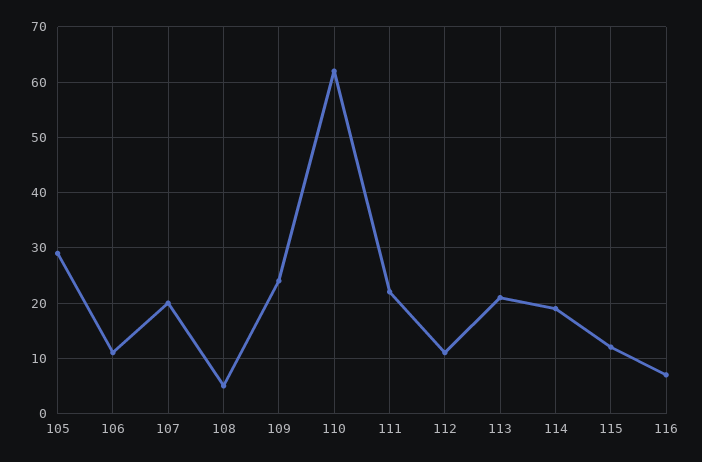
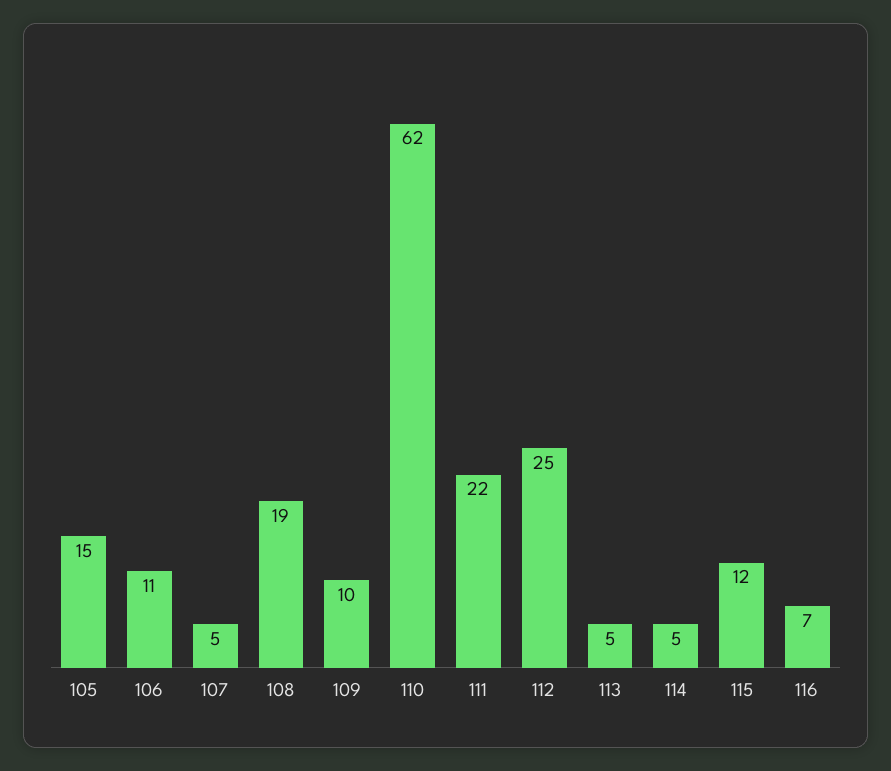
105: 30 -> 15
107: 20 -> 5
108: 5 -> 19
109: 25 -> 10
112: 10 -> 25
113: 20 -> 5
114: 20 -> 5

